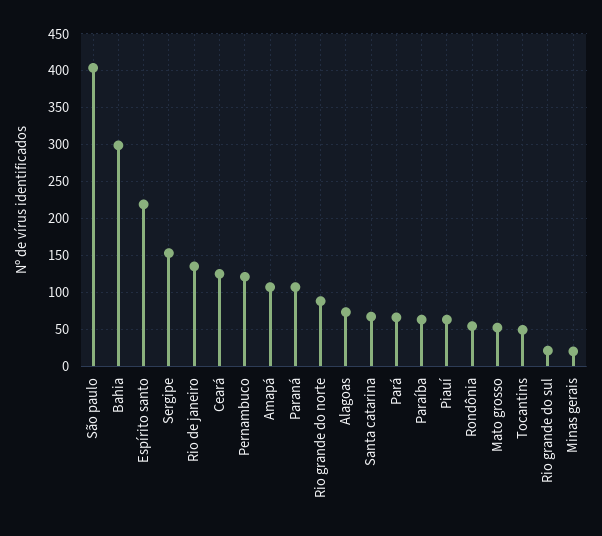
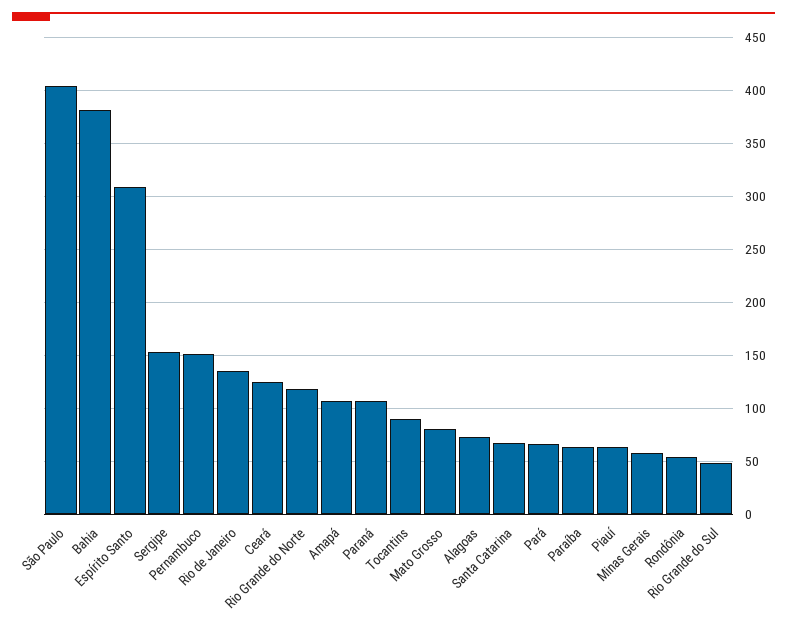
Bahia: 300 -> 380
Espírito santo: 220 -> 310
Pernambuco: 120 -> 150
Rio grande do norte: 90 -> 120
Mato grosso: 50 -> 80
Tocantins: 50 -> 90
Rio grande do sul: 20 -> 50
Minas gerais: 20 -> 60

